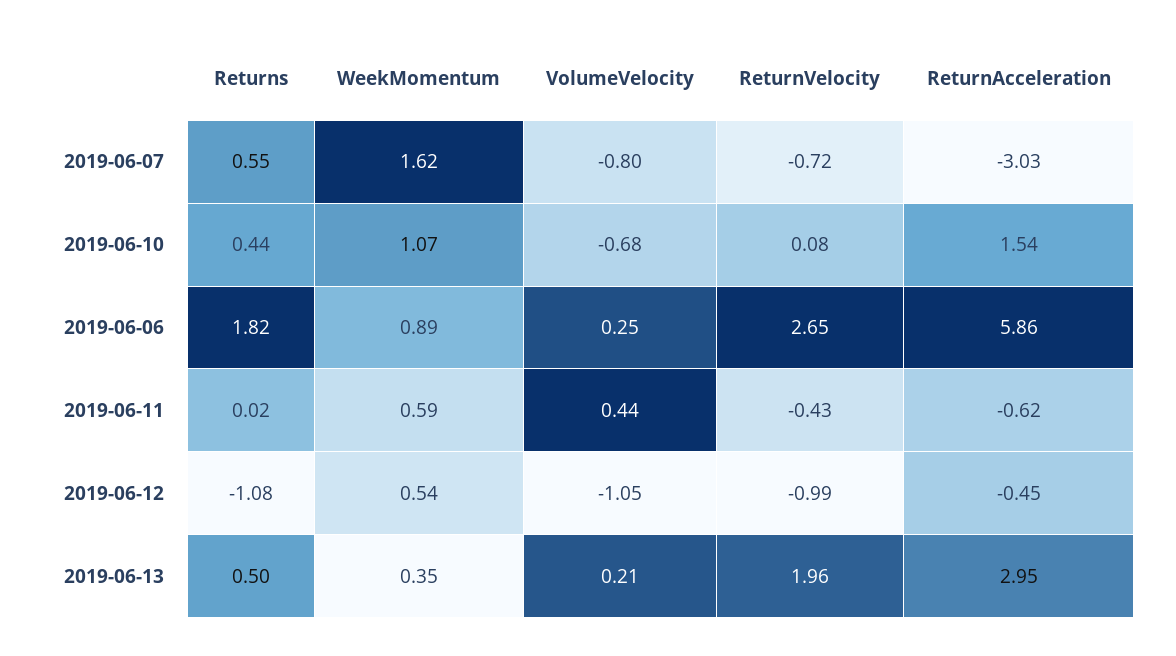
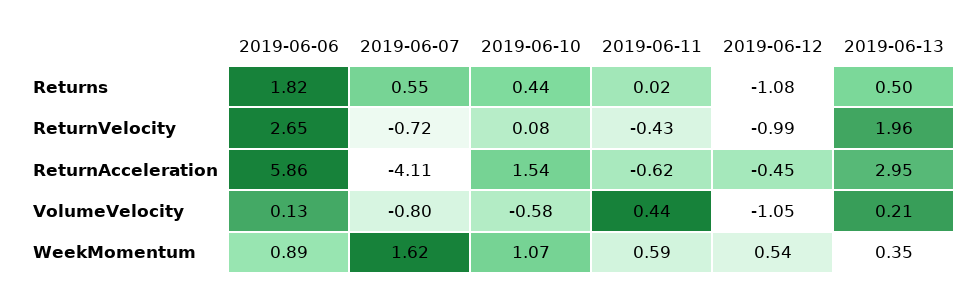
ReturnAcceleration, 2019-06-07: -3.03 -> -4.11
VolumeVelocity, 2019-06-10: -0.68 -> -0.58
VolumeVelocity, 2019-06-06: 0.25 -> 0.13

